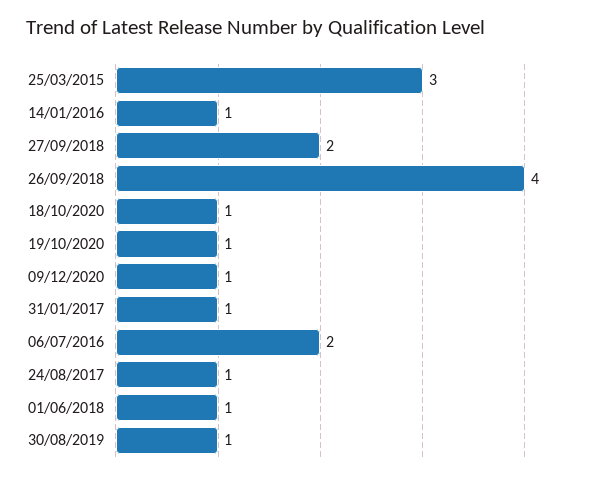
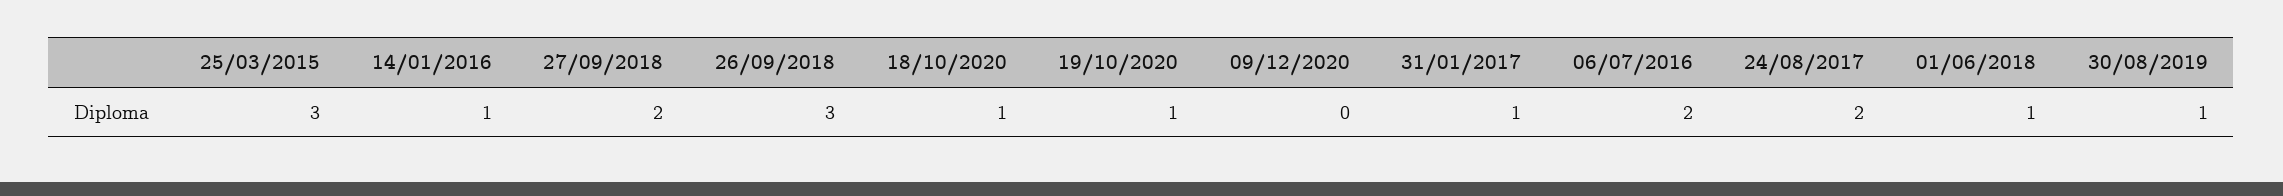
26/09/2018: 4 -> 3
09/12/2020: 1 -> 0
24/08/2017: 1 -> 2

